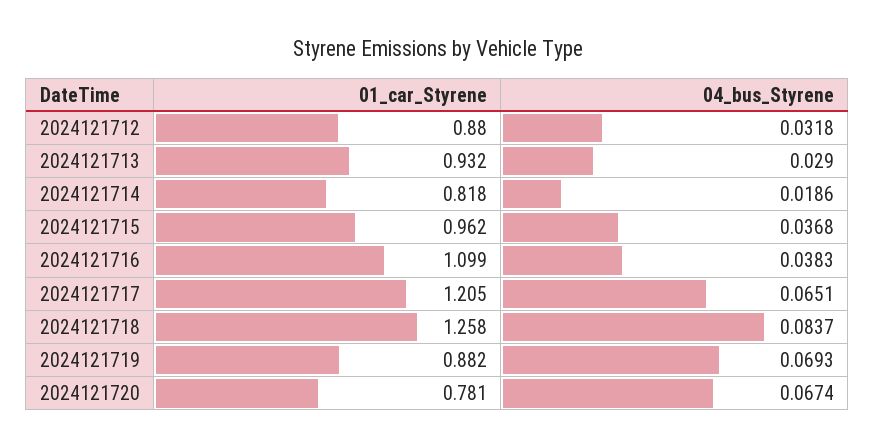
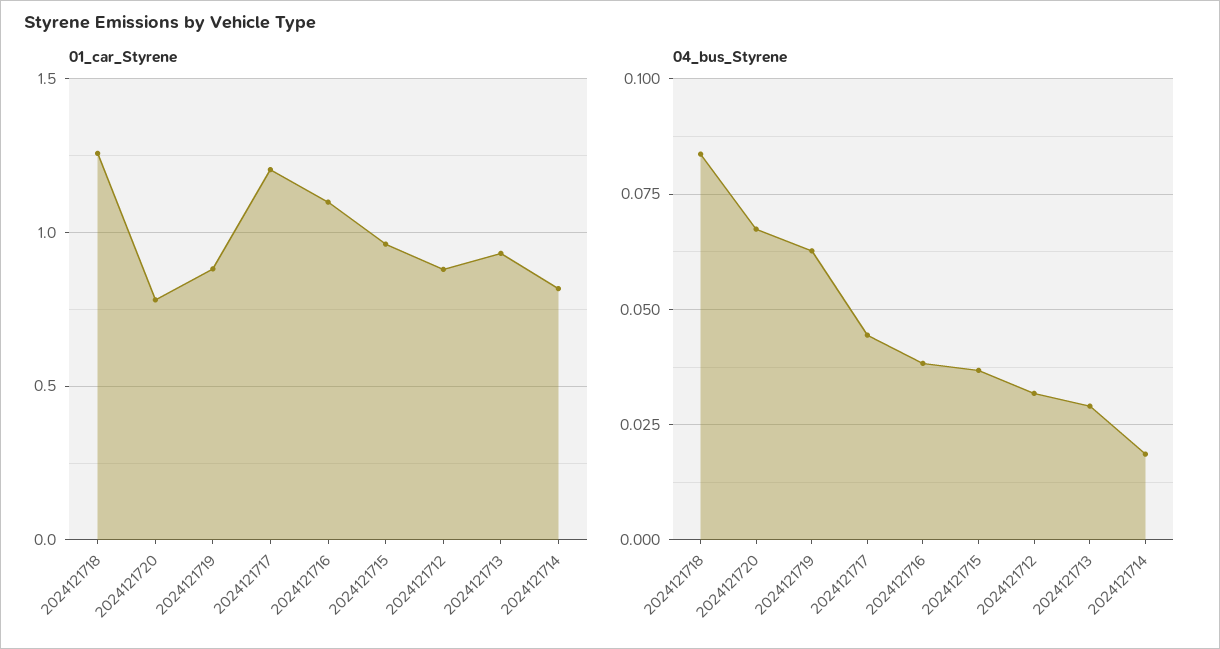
04_bus_Styrene, 2024121717: 0.0651 -> 0.045
04_bus_Styrene, 2024121719: 0.0693 -> 0.0625

